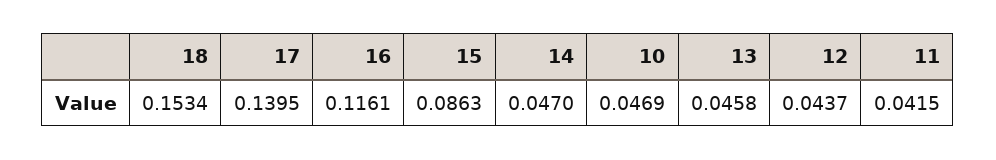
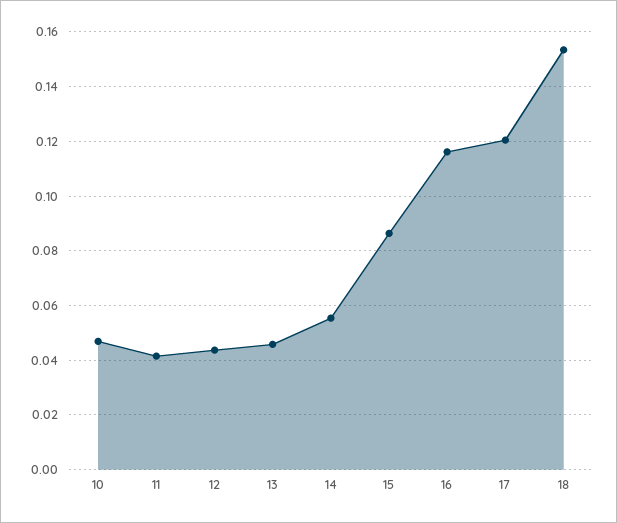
17: 0.1395 -> 0.12
14: 0.047 -> 0.055

